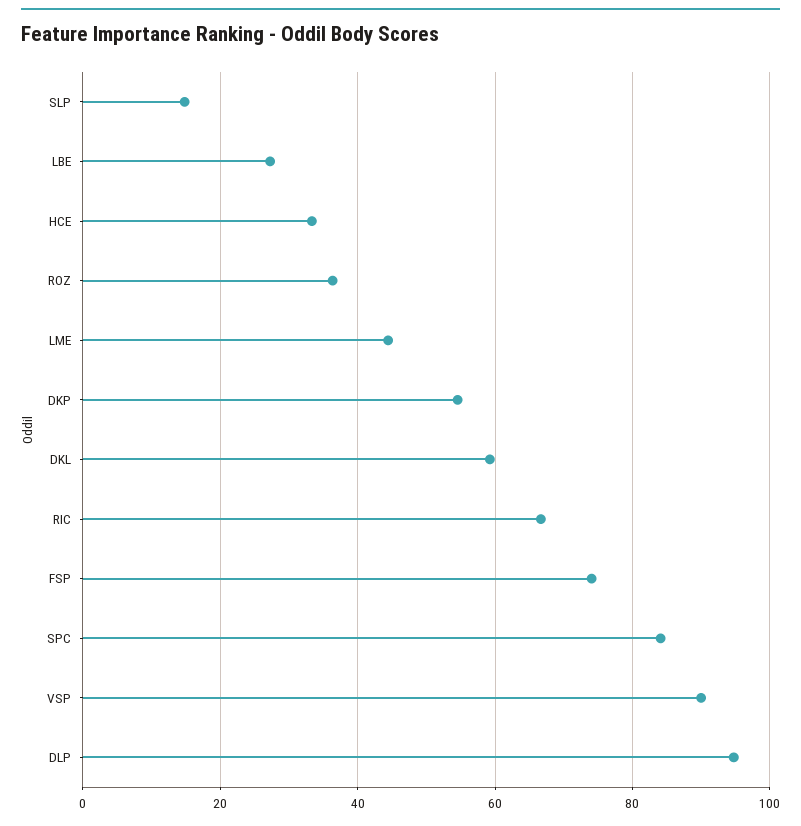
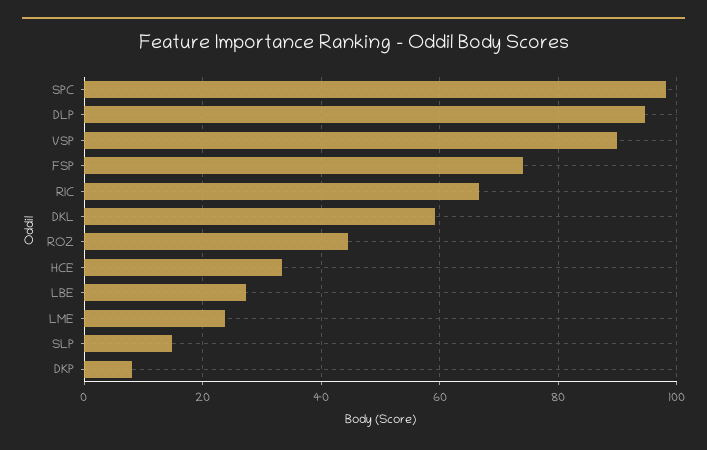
ROZ: 36 -> 44
LME: 44 -> 24
DKP: 54 -> 8
SPC: 84 -> 98

